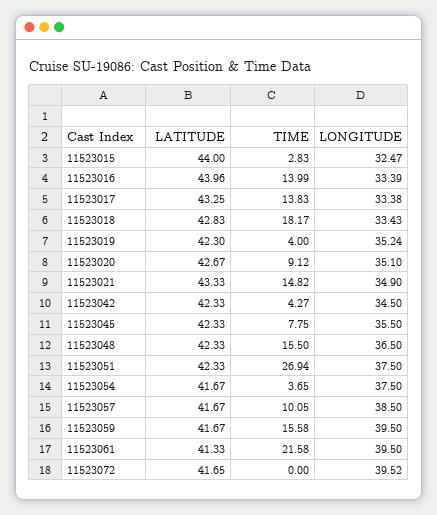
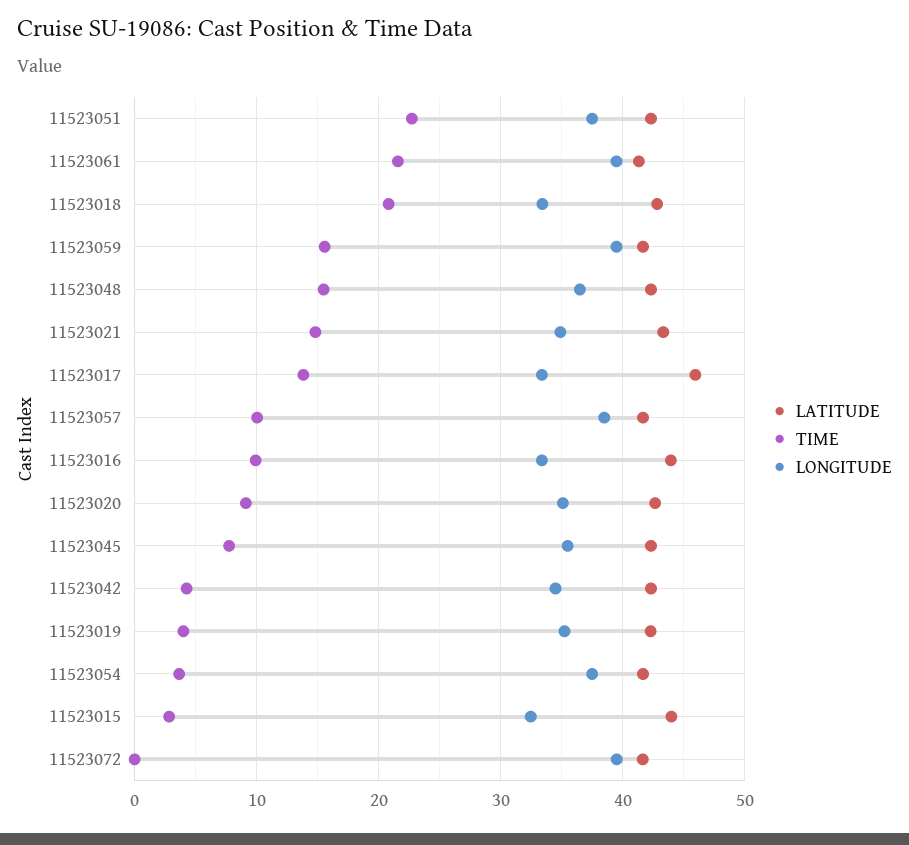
TIME, 11523016: 13.99 -> 10
LATITUDE, 11523017: 43.25 -> 46
TIME, 11523018: 18.17 -> 21
TIME, 11523051: 26.94 -> 23

